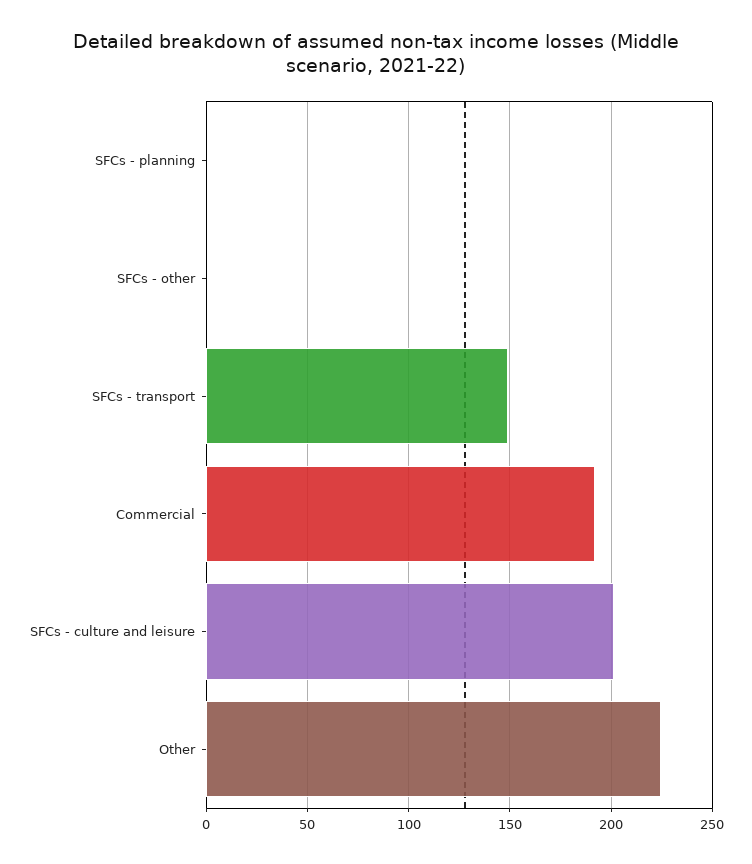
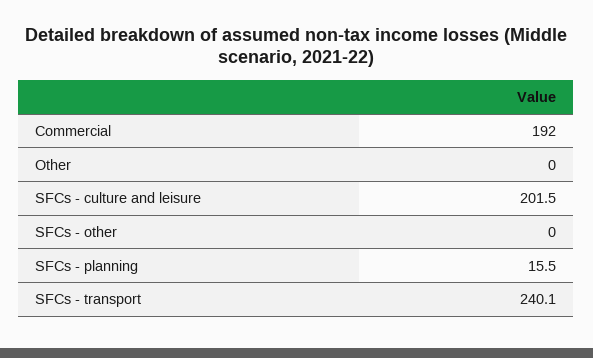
SFCs - planning: 0 -> 15.5
SFCs - transport: 150 -> 240.1
Other: 225 -> 0

